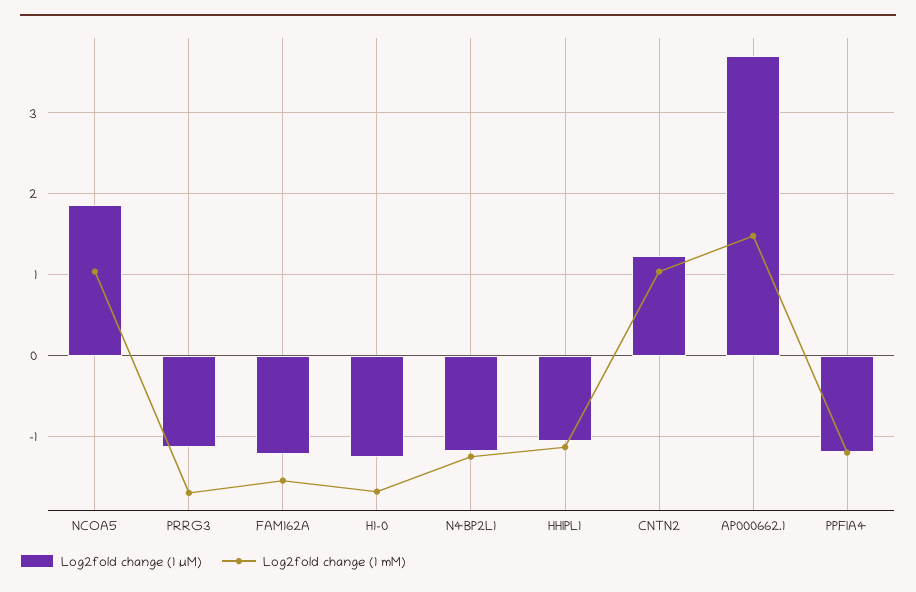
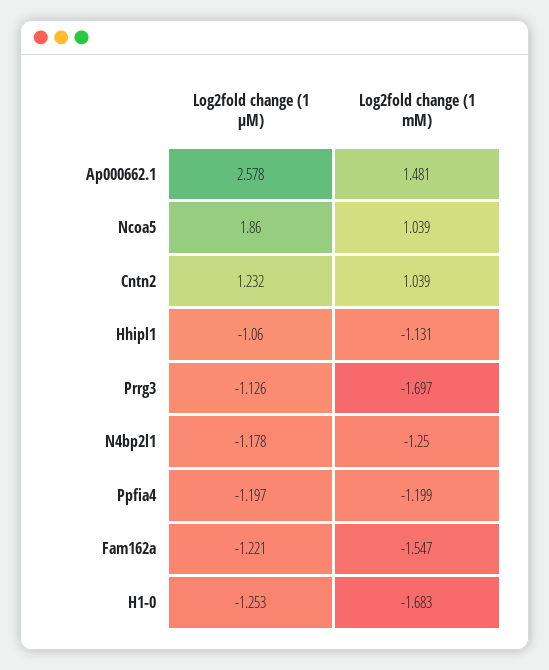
Log2fold change (1 µM), AP000662.1: 3.7 -> 2.578

